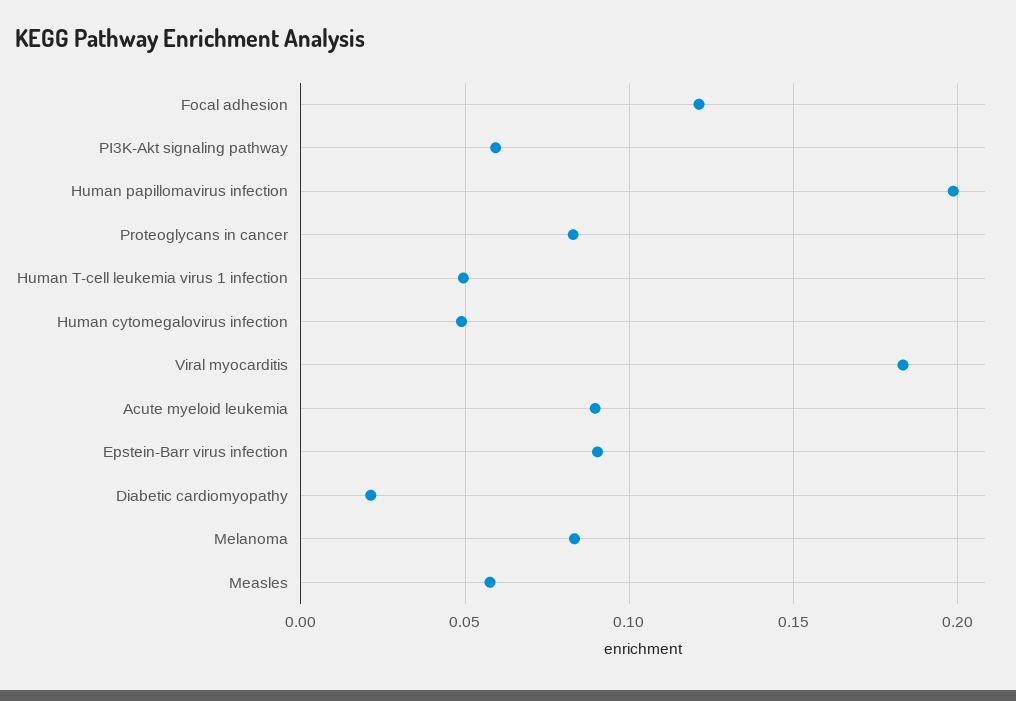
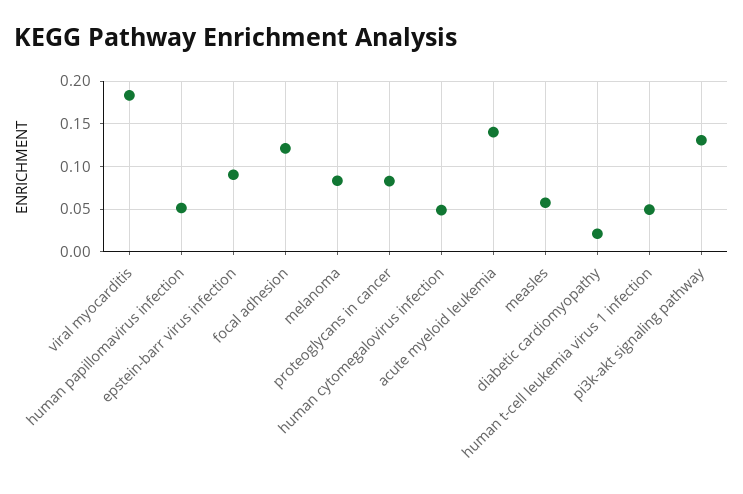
PI3K-Akt signaling pathway: 0.06 -> 0.13
Human papillomavirus infection: 0.2 -> 0.05
Acute myeloid leukemia: 0.09 -> 0.14

